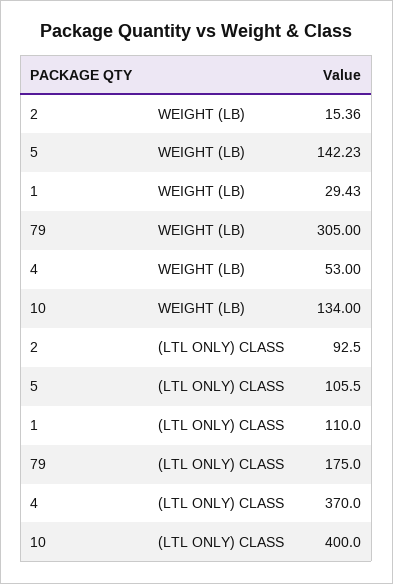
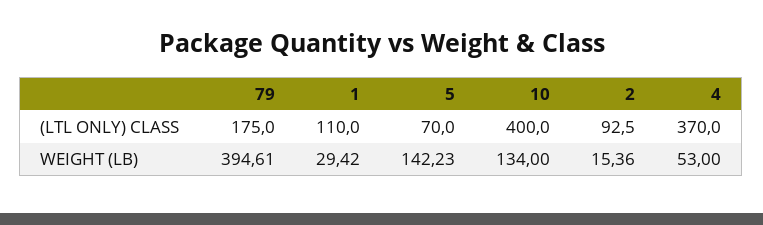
1, WEIGHT (LB): 29.43 -> 29.42
79, WEIGHT (LB): 305 -> 394.61
5, (LTL ONLY) CLASS: 105.5 -> 70

